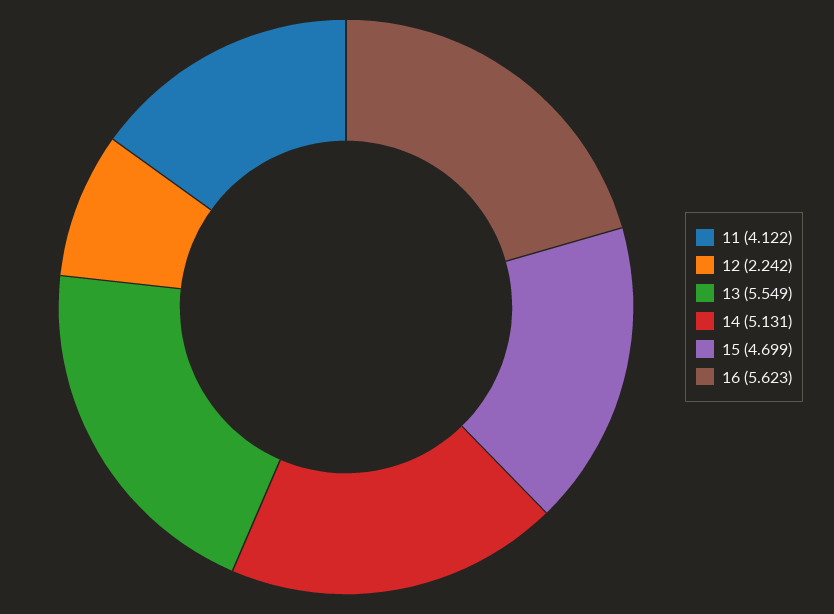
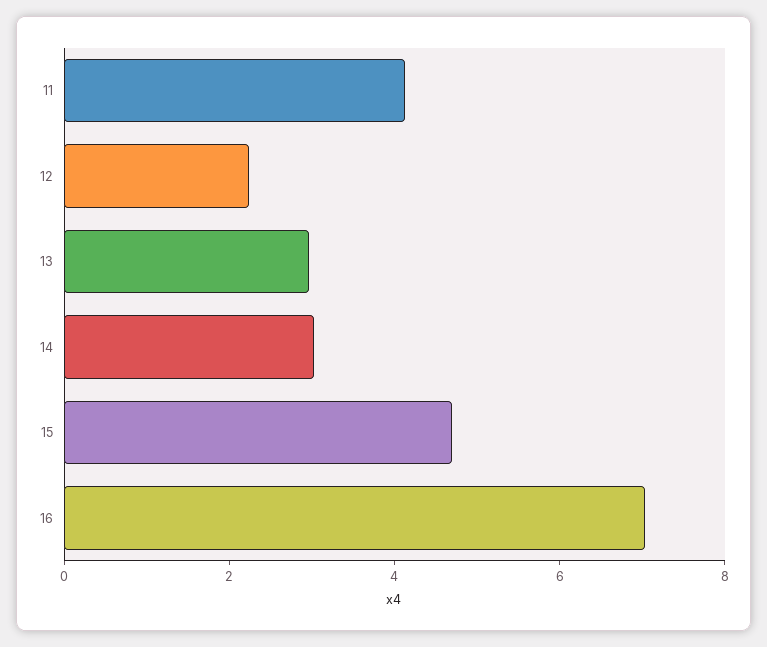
13: 5.549 -> 3
14: 5.131 -> 3
16: 5.623 -> 7

